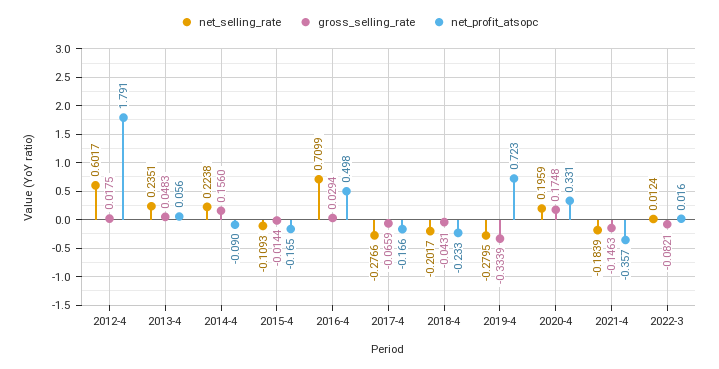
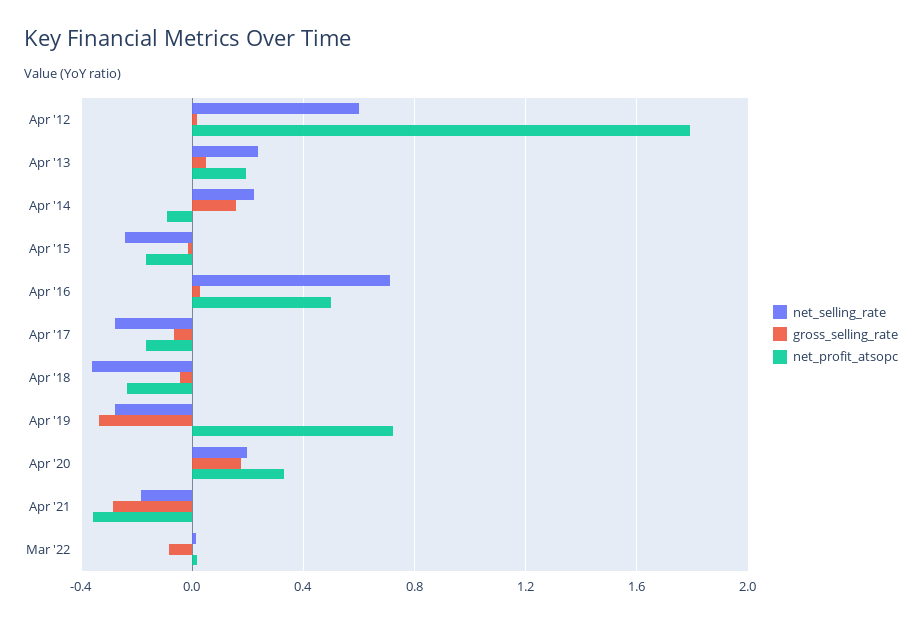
net_profit_atsopc, 2013-4: 0.056 -> 0.2
net_selling_rate, 2015-4: -0.1093 -> -0.25
net_selling_rate, 2018-4: -0.2017 -> -0.35
gross_selling_rate, 2021-4: -0.1463 -> -0.3

